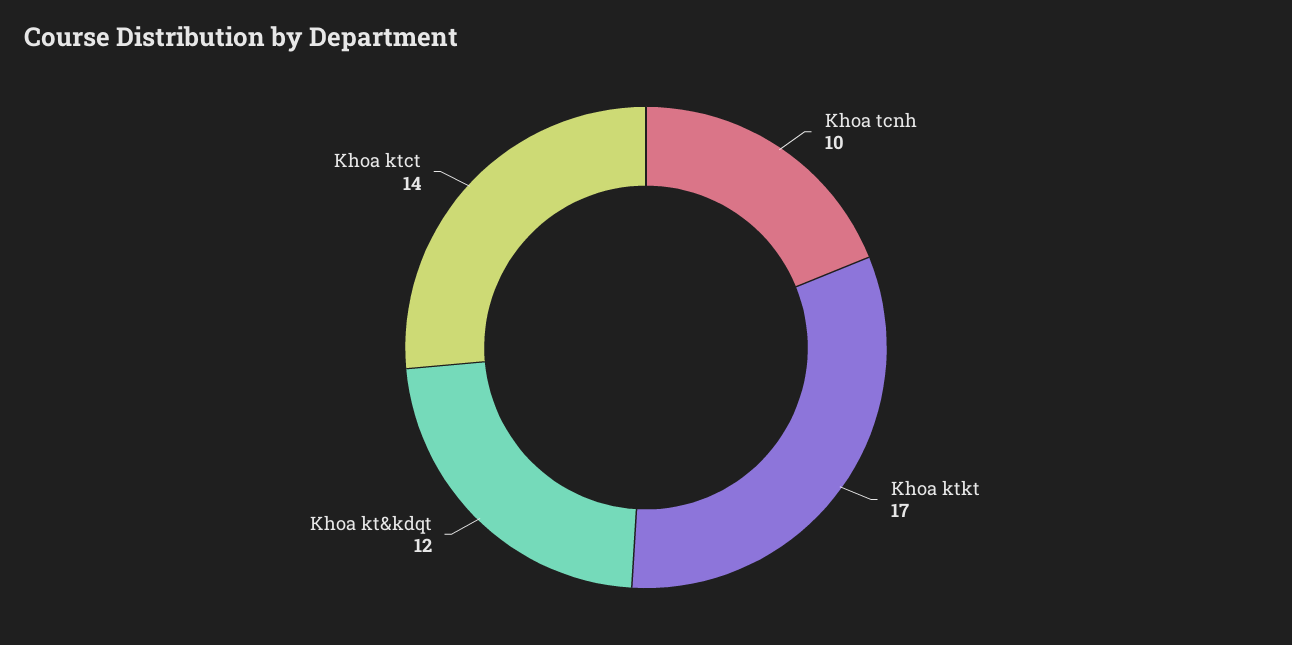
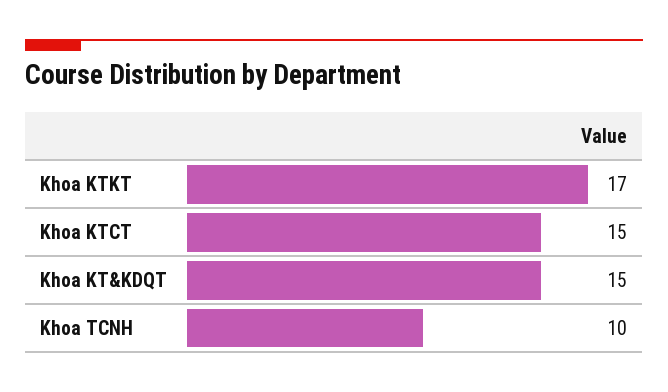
Khoa kt&kdqt: 12 -> 15
Khoa ktct: 14 -> 15

